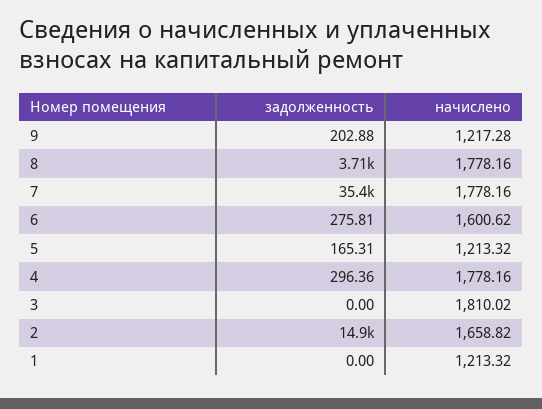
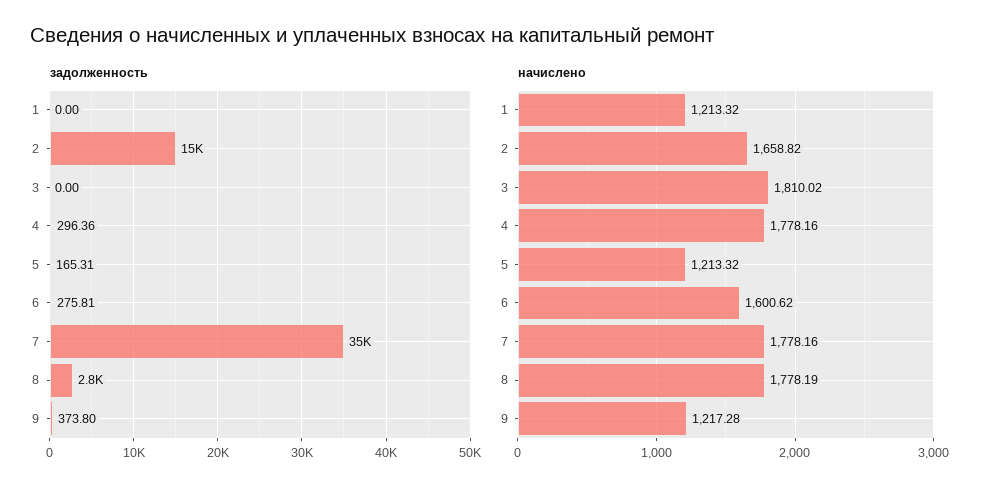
задолженность, 9: 202.88 -> 373.8
задолженность, 8: 3710 -> 2800
начислено, 8: 1778.16 -> 1778.19

